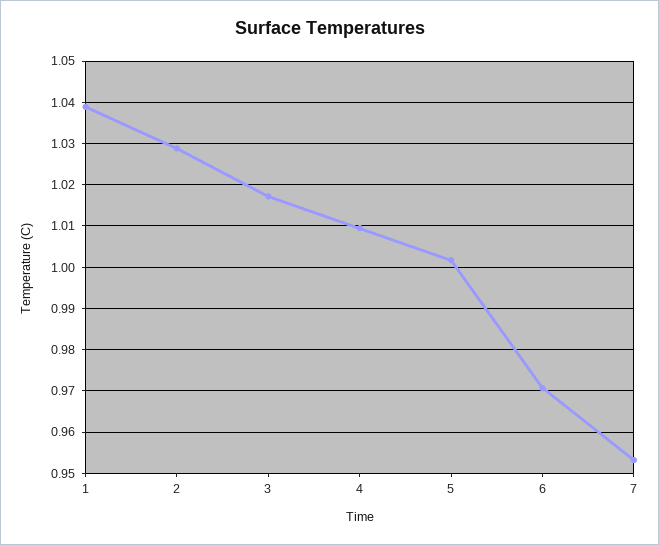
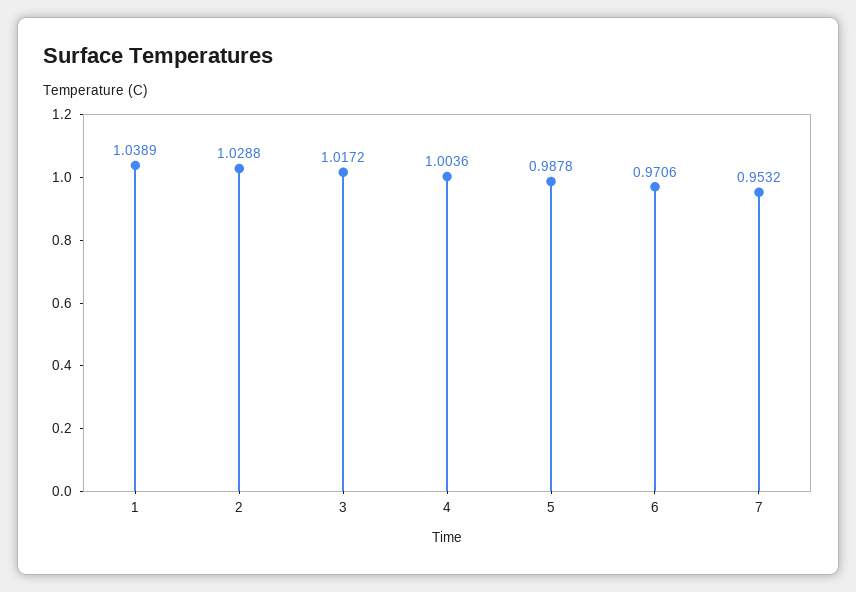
4: 1.01 -> 1.0036
5: 1.002 -> 0.9878

